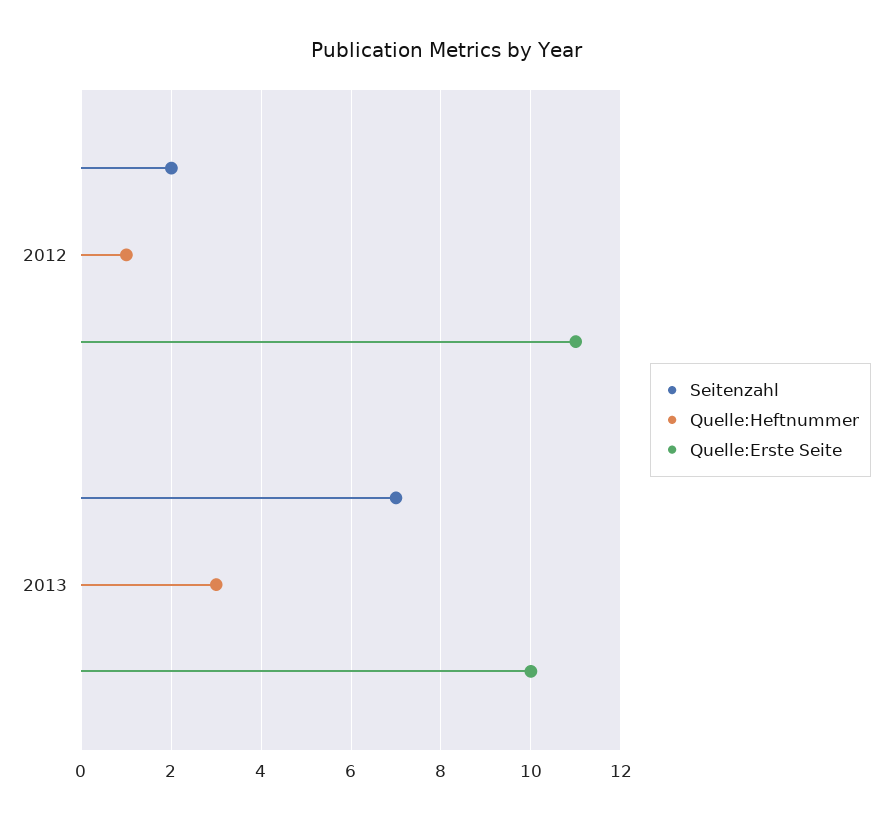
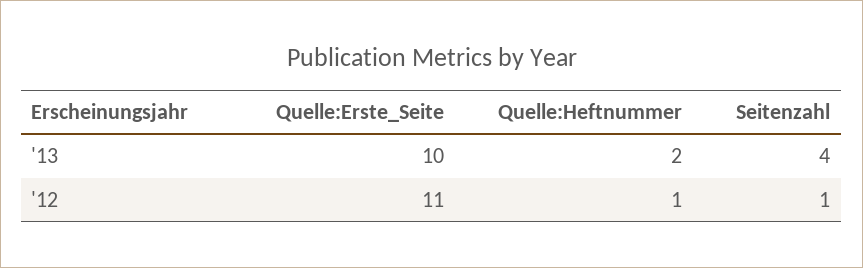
Seitenzahl, 2012: 2 -> 1
Seitenzahl, 2013: 7 -> 4
Quelle:Heftnummer, 2013: 3 -> 2

